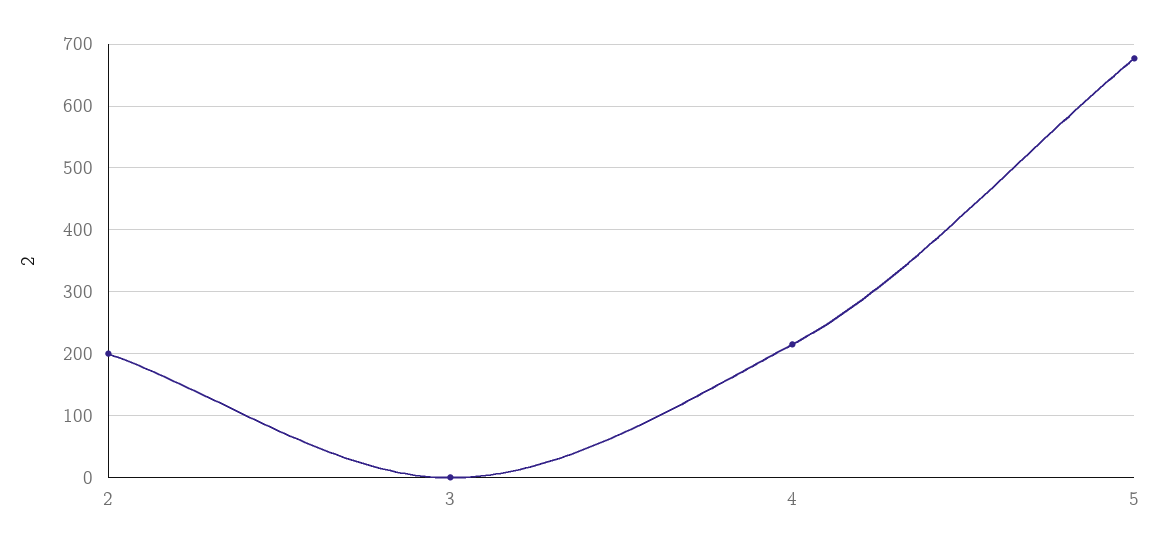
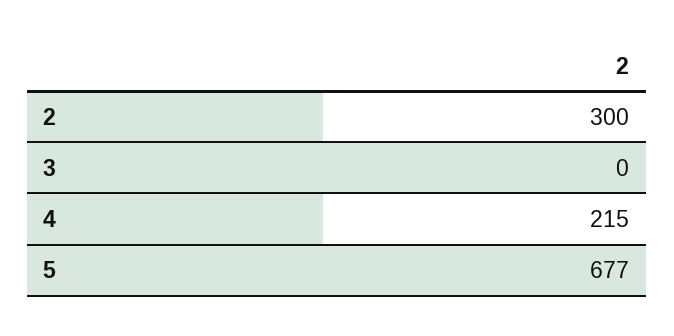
2: 200 -> 300

